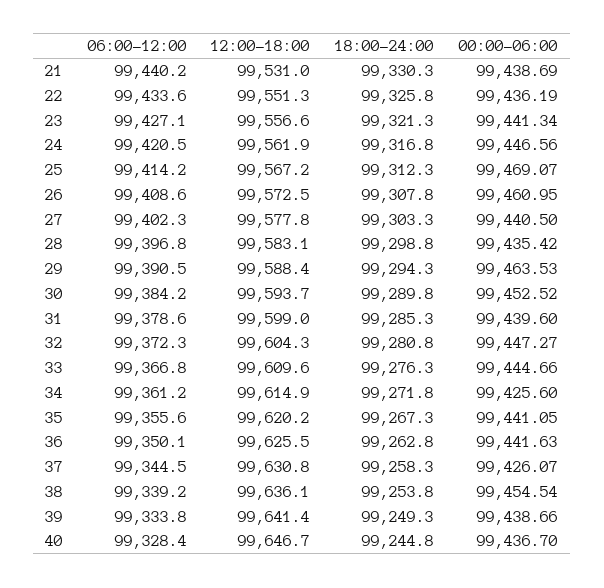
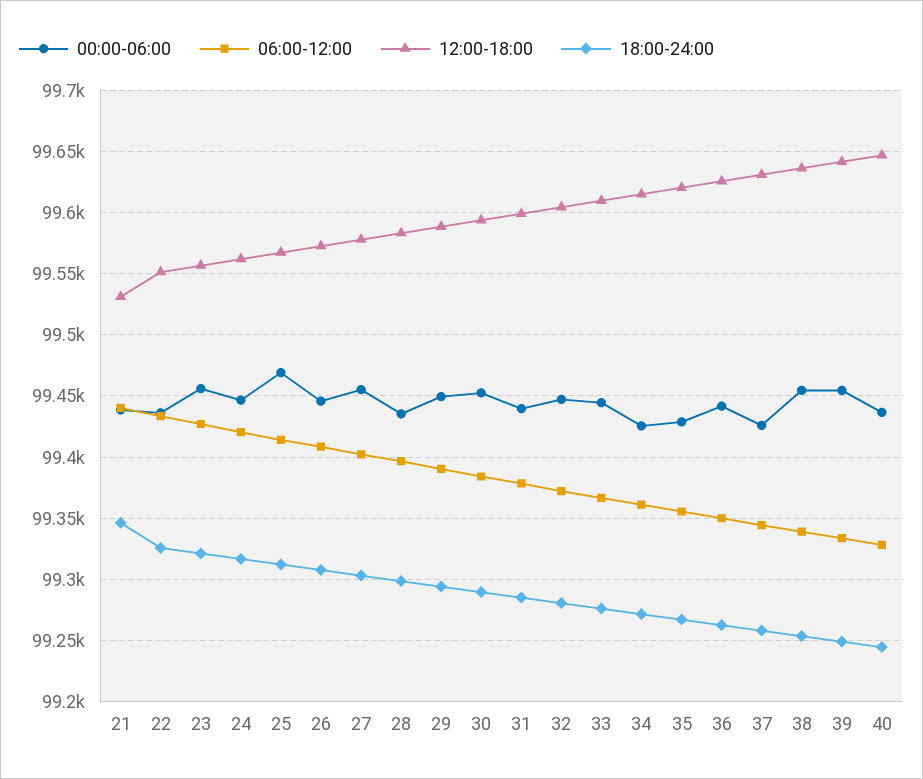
18:00-24:00, 21: 99330.3 -> 99345
00:00-06:00, 23: 99441.34 -> 99455
00:00-06:00, 26: 99460.95 -> 99445
00:00-06:00, 27: 99440.5 -> 99455
00:00-06:00, 29: 99463.53 -> 99450
00:00-06:00, 35: 99441.05 -> 99430
00:00-06:00, 39: 99438.66 -> 99455

